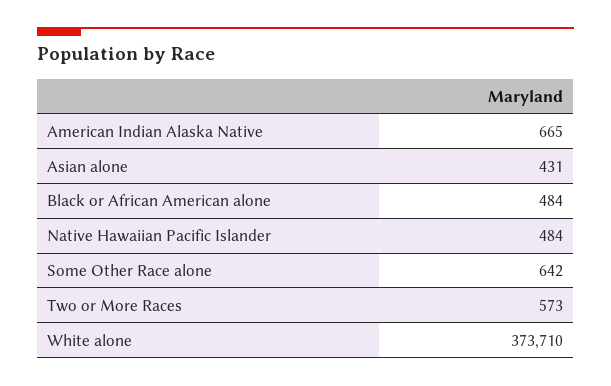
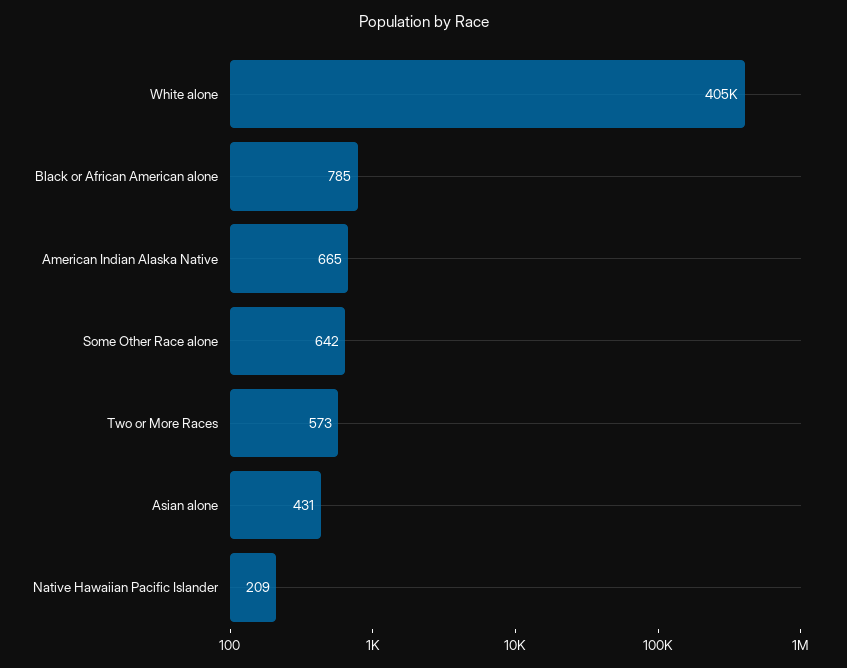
Black or African American alone: 484 -> 785
Native Hawaiian Pacific Islander: 484 -> 209
White alone: 373710 -> 405000

